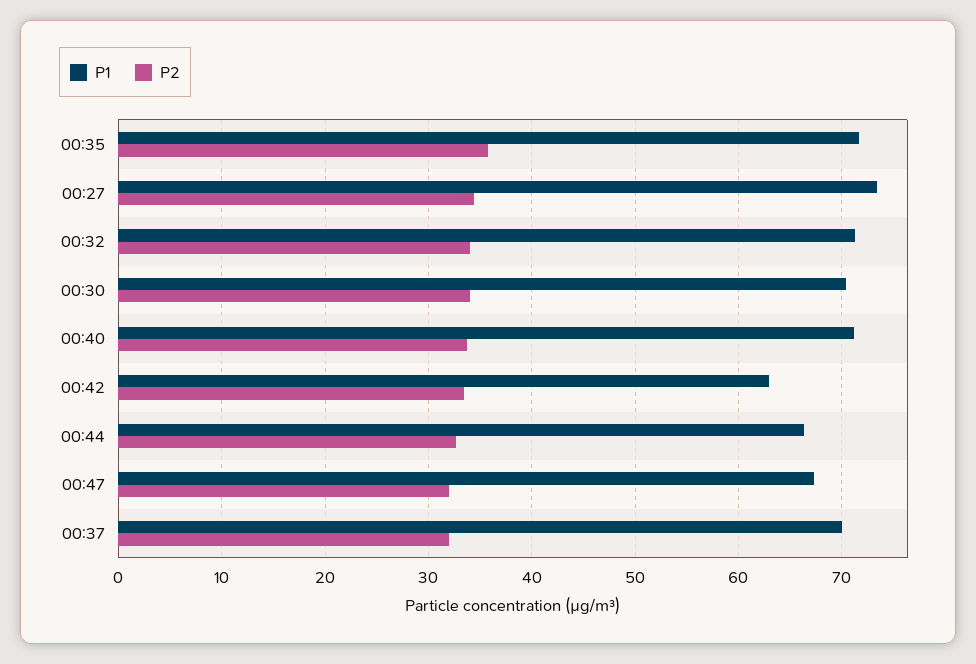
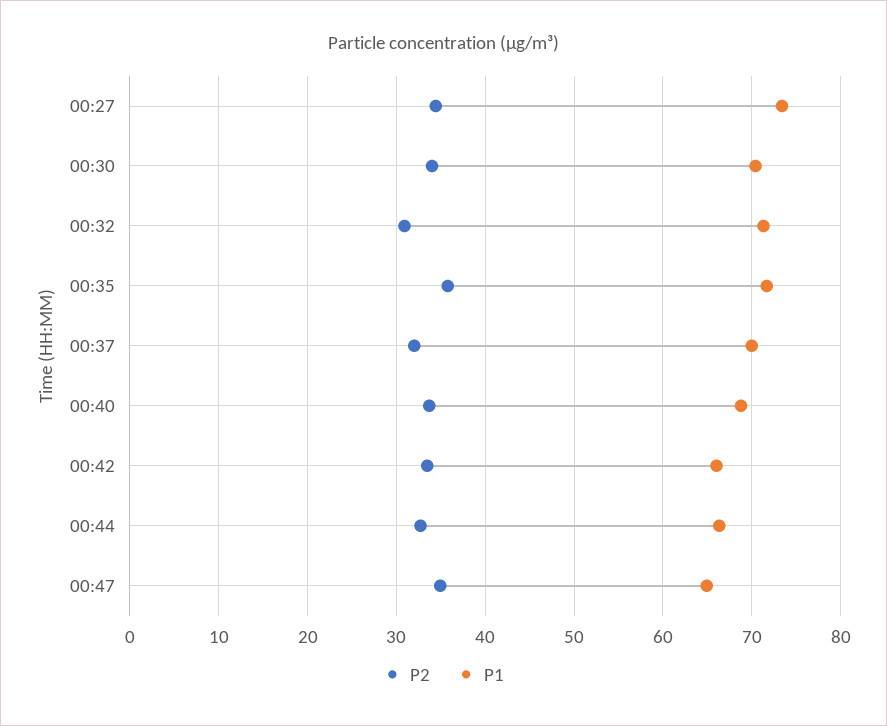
P2, 00:32: 34 -> 31
P1, 00:40: 71 -> 69
P1, 00:42: 63 -> 66
P1, 00:47: 67 -> 65
P2, 00:47: 32 -> 35

